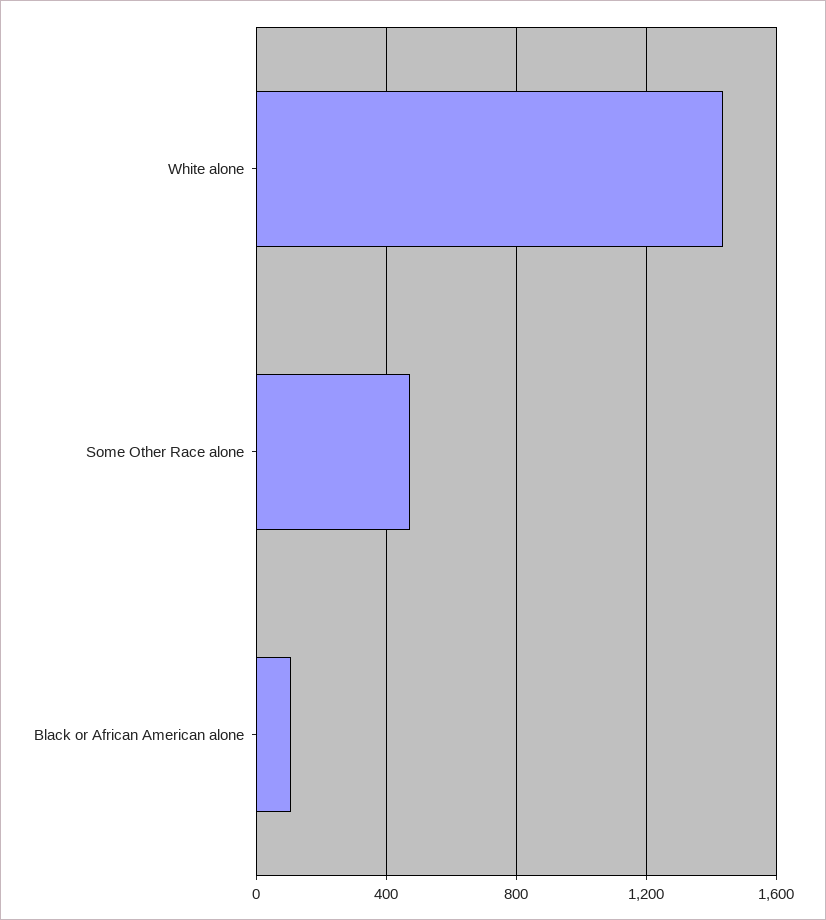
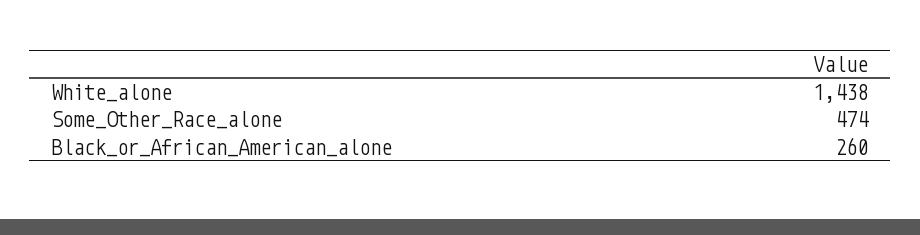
Black or African American alone: 100 -> 260

